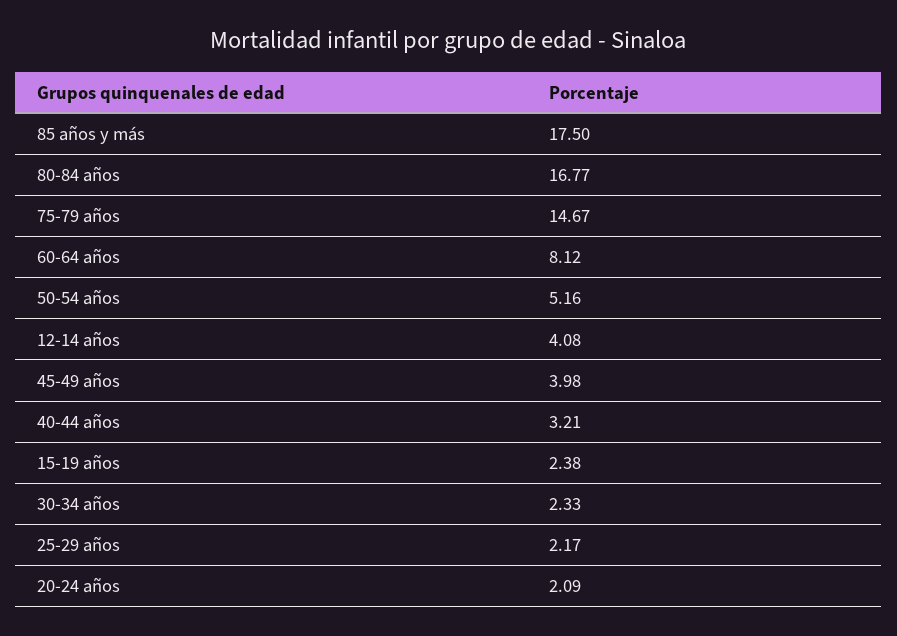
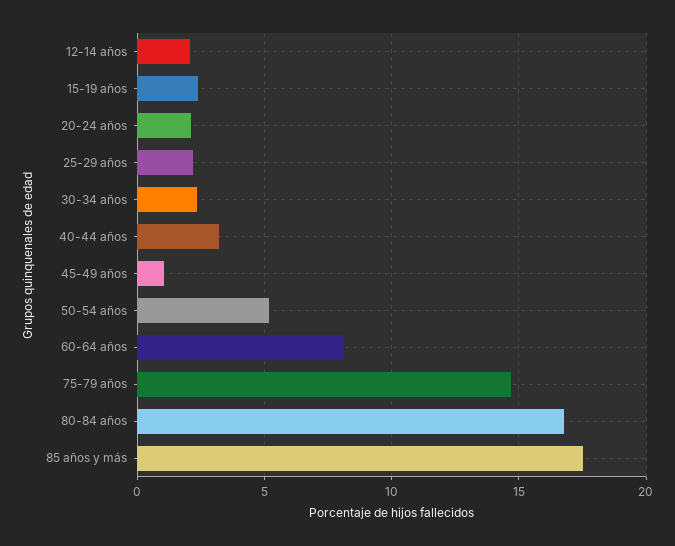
12-14 años: 4.08 -> 2
45-49 años: 3.98 -> 1

